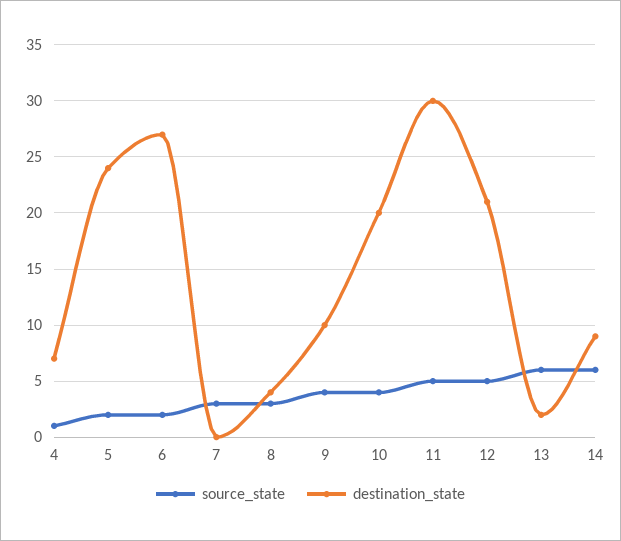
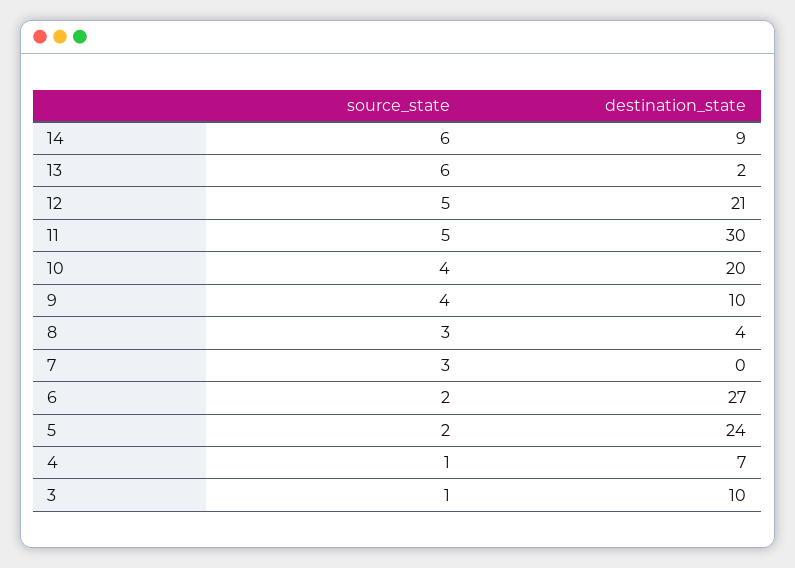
source_state, 3: none -> 1
destination_state, 3: none -> 10

